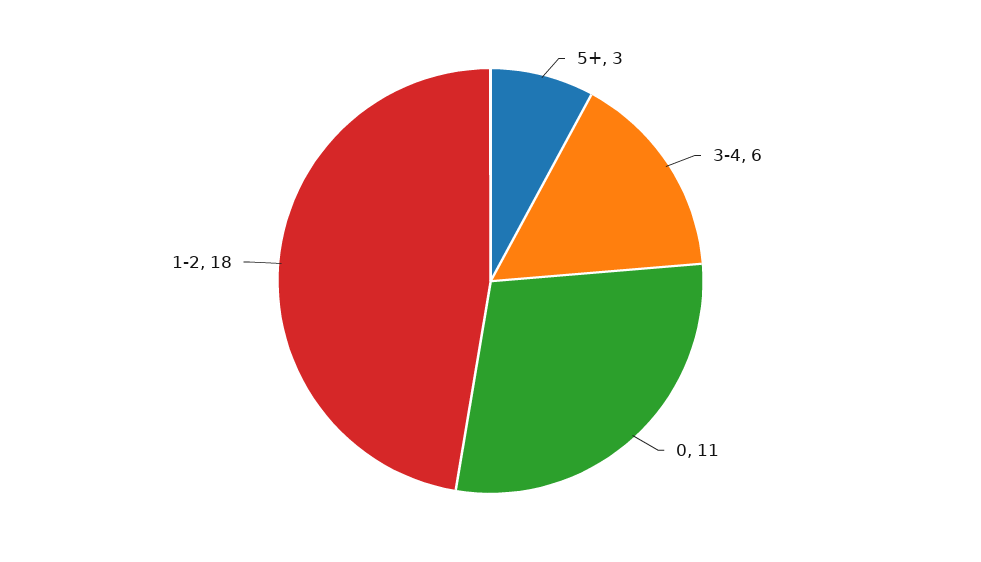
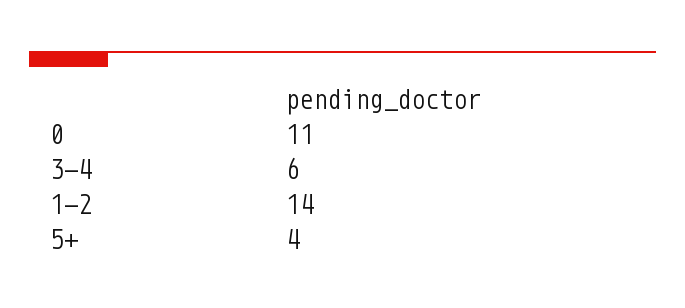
5+: 3 -> 4
1-2: 18 -> 14

